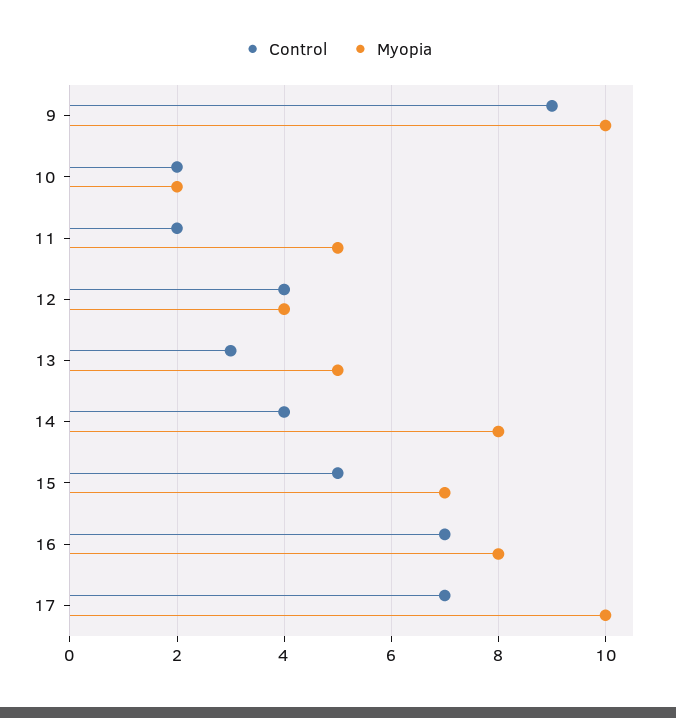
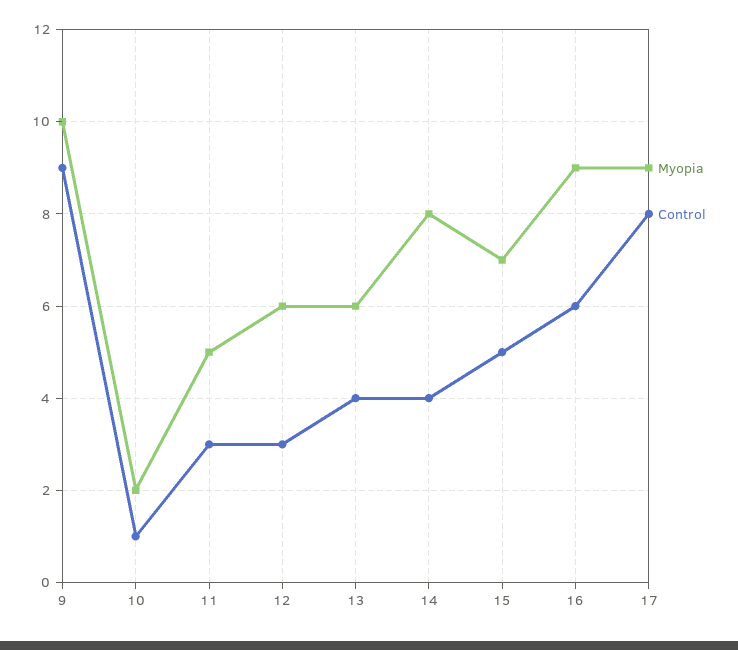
Control, 10: 2 -> 1
Control, 11: 2 -> 3
Control, 12: 4 -> 3
Myopia, 12: 4 -> 6
Control, 13: 3 -> 4
Myopia, 13: 5 -> 6
Control, 16: 7 -> 6
Myopia, 16: 8 -> 9
Control, 17: 7 -> 8
Myopia, 17: 10 -> 9

